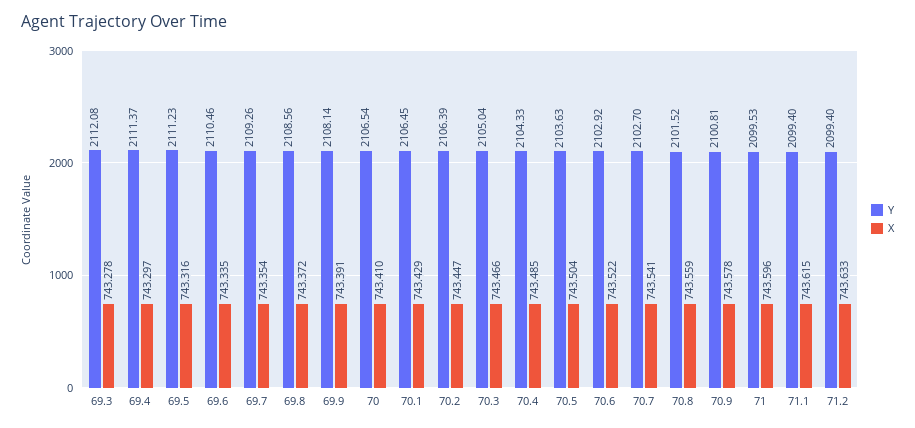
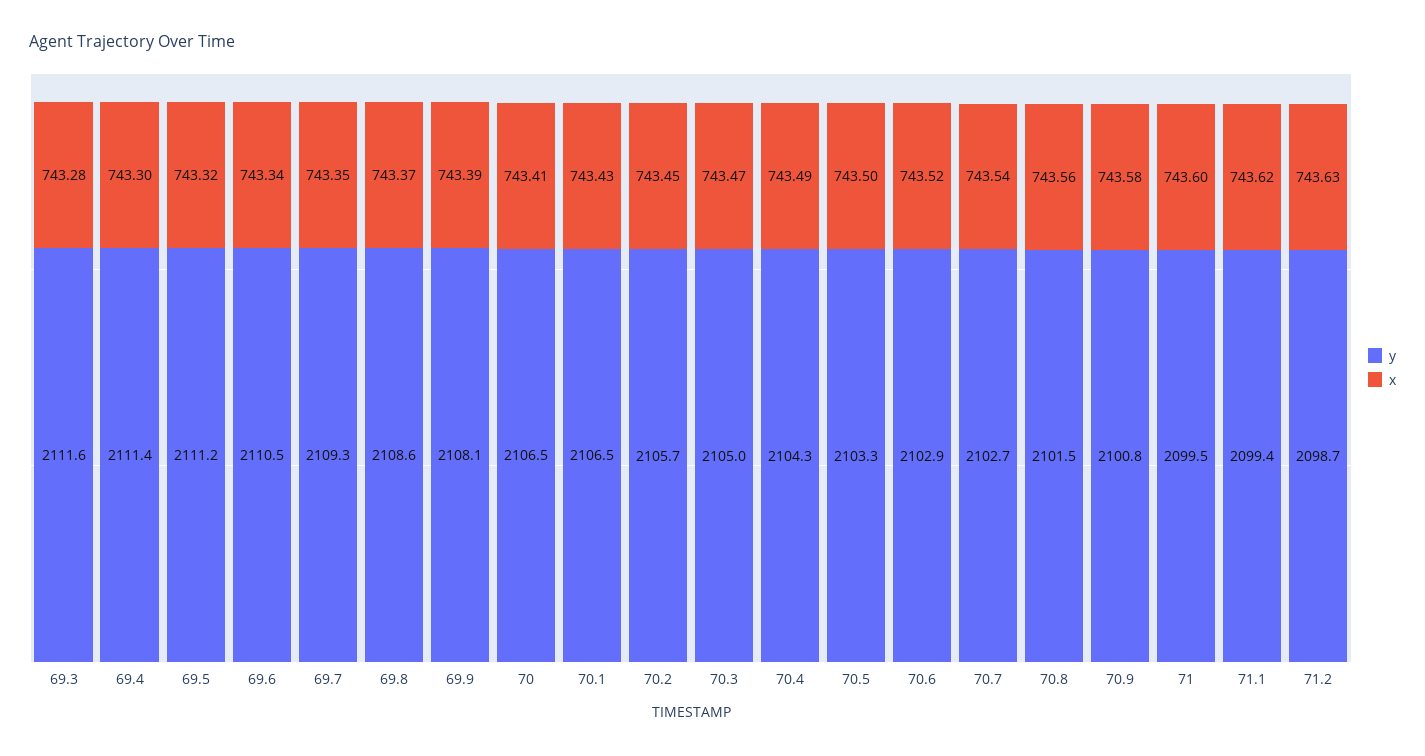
Y, 69.3: 2112.08 -> 2111.6
Y, 70.2: 2106.39 -> 2105.7
Y, 70.5: 2103.63 -> 2103.3
Y, 71.2: 2099.4 -> 2098.7

